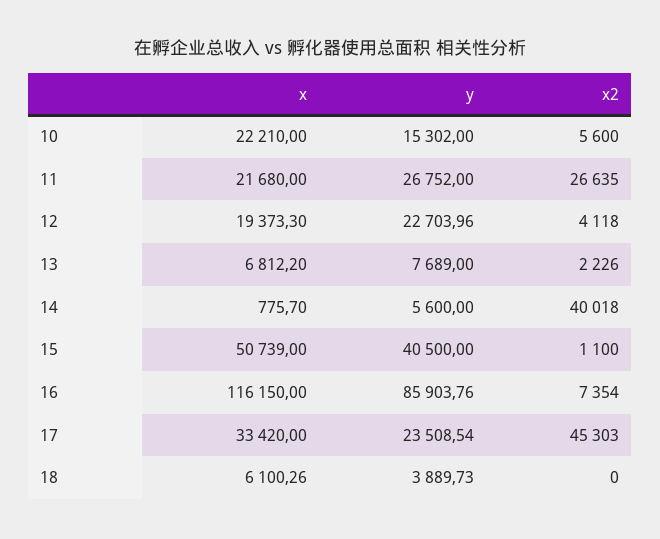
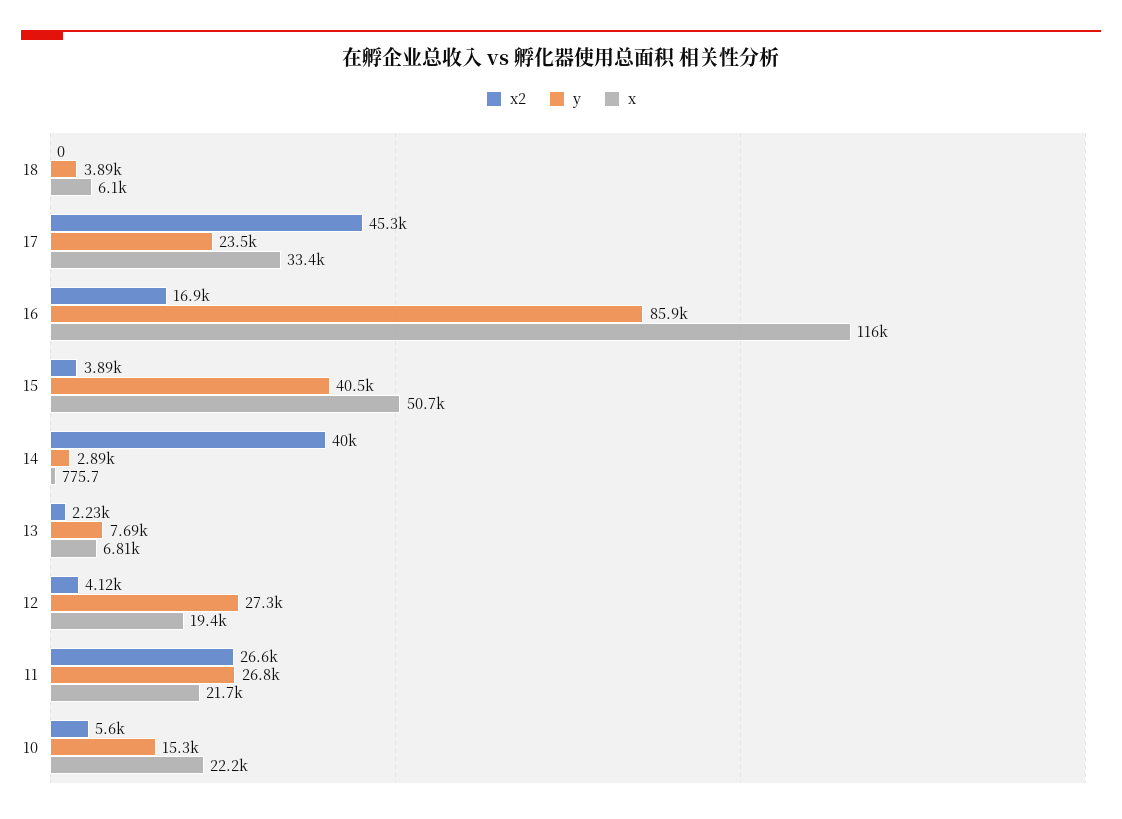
y, 12: 22703.96 -> 27300
y, 14: 5600 -> 2890
x2, 15: 1100 -> 3890
x2, 16: 7354 -> 16900

